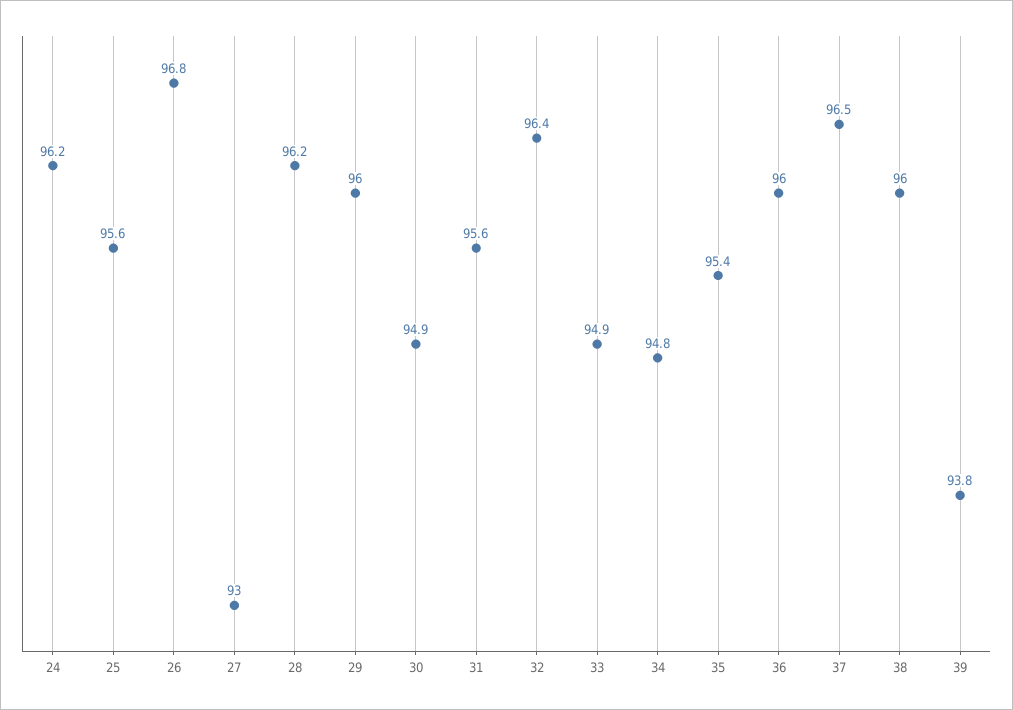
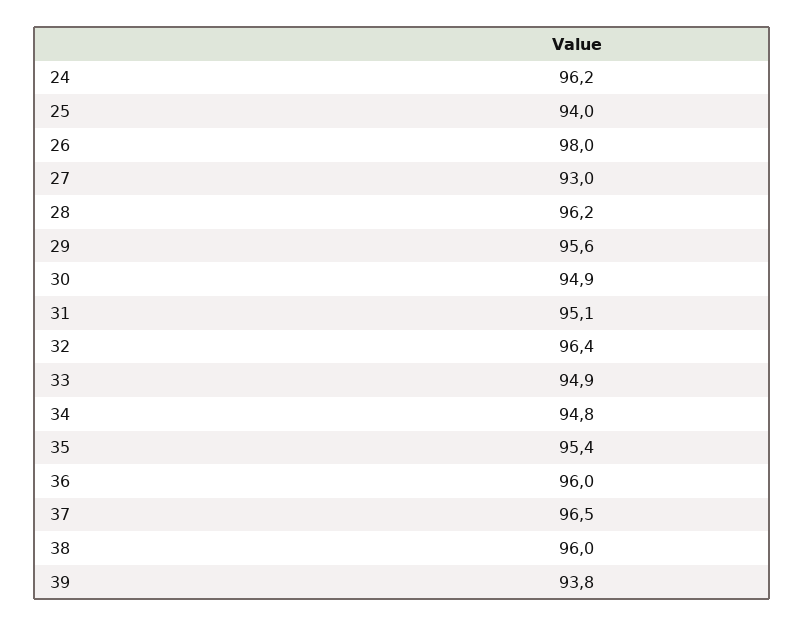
25: 95.6 -> 94
26: 96.8 -> 98
29: 96 -> 95.6
31: 95.6 -> 95.1

